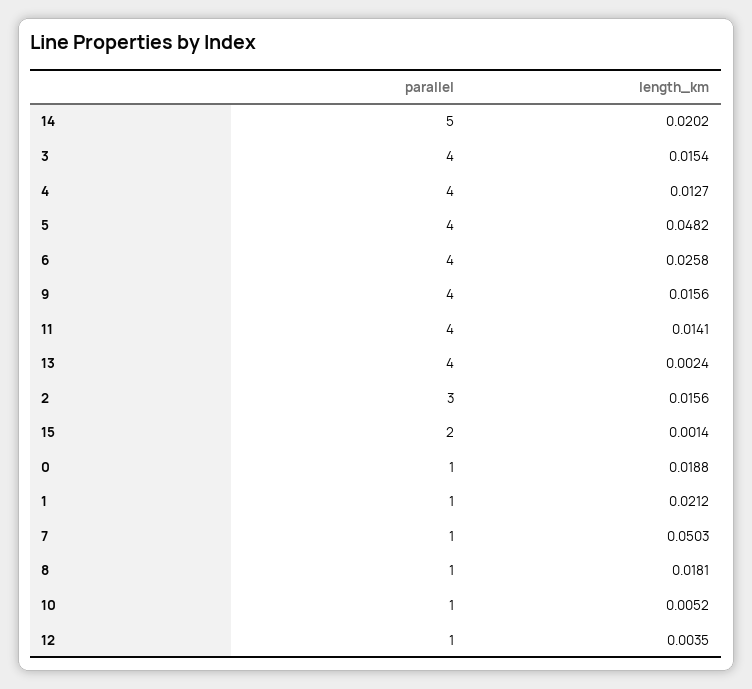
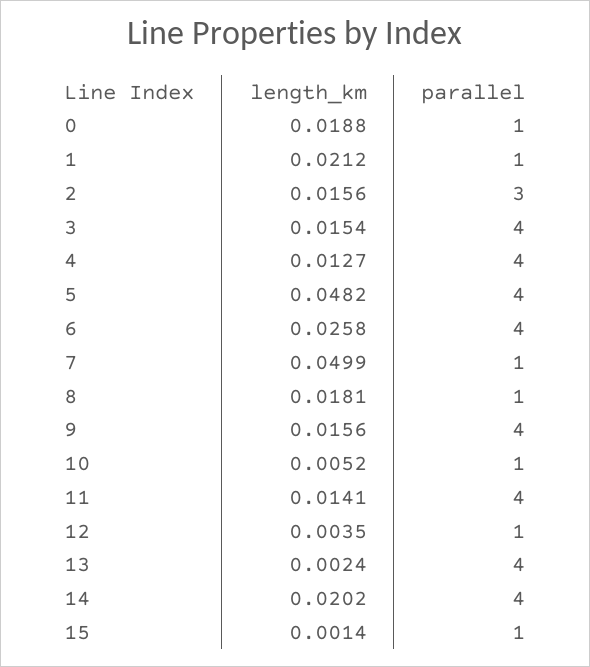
parallel, 14: 5 -> 4
parallel, 15: 2 -> 1
length_km, 7: 0.0503 -> 0.0499

